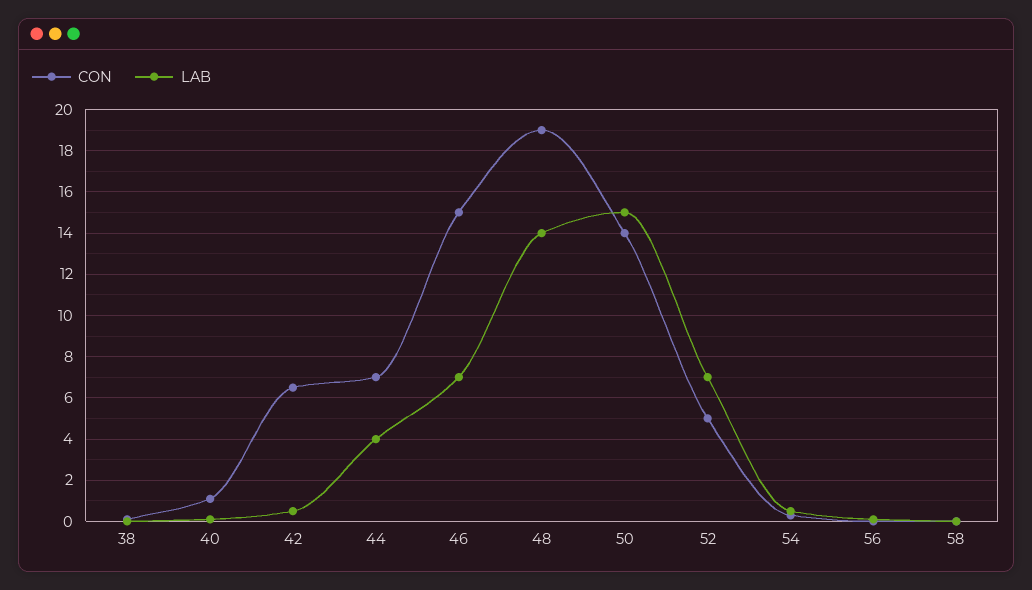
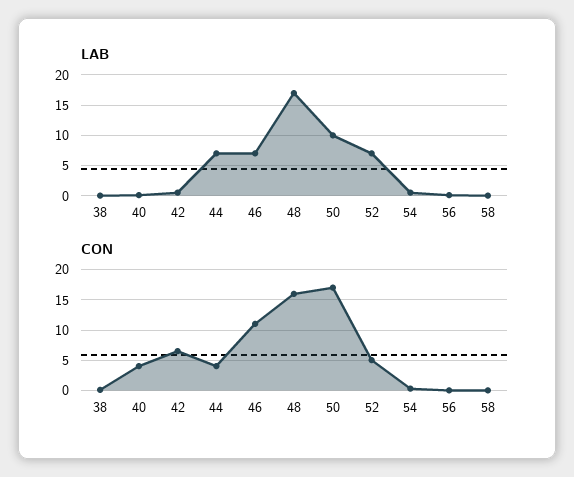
CON, 40: 1 -> 4
CON, 44: 7 -> 4
LAB, 44: 4 -> 7
CON, 46: 15 -> 11
CON, 48: 19 -> 16
LAB, 48: 14 -> 17
CON, 50: 14 -> 17
LAB, 50: 15 -> 10

